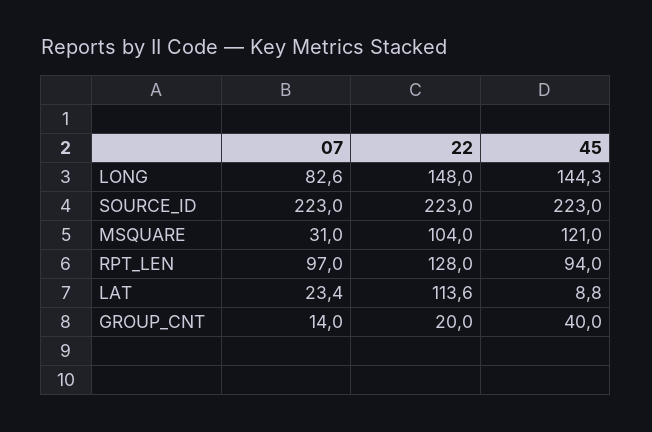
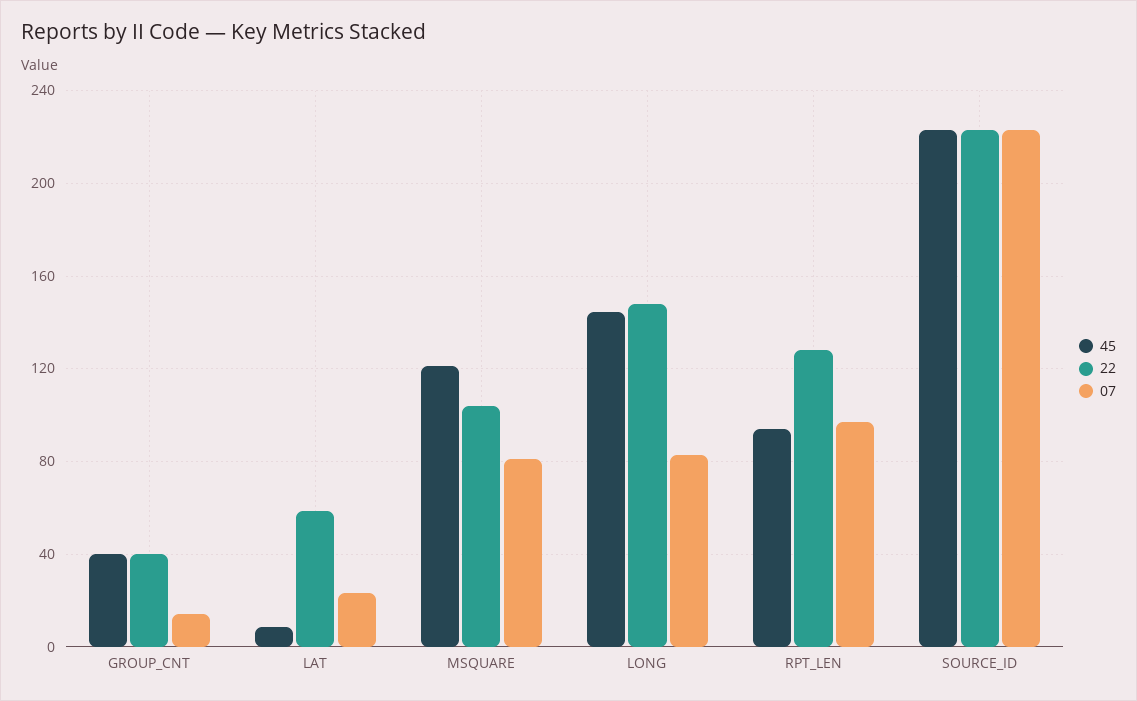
07, MSQUARE: 31 -> 80
22, LAT: 113.6 -> 60
22, GROUP_CNT: 20 -> 40

